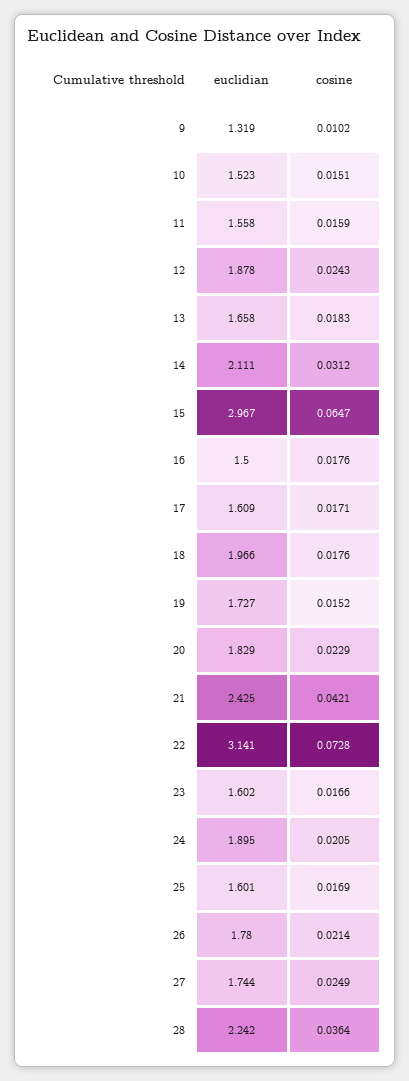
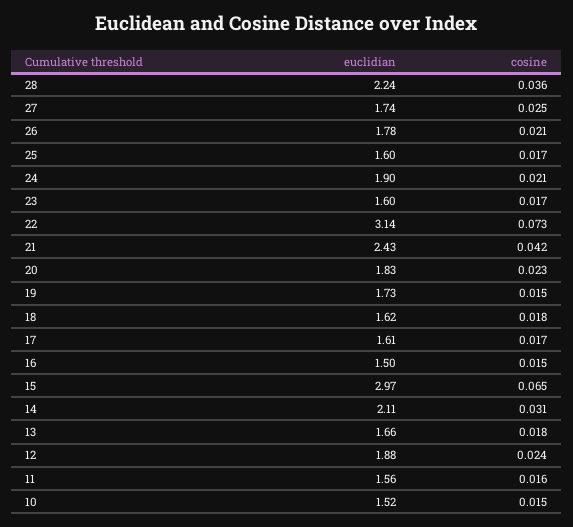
euclidian, 9: 1.319 -> none
cosine, 9: 0.0102 -> none
cosine, 16: 0.0176 -> 0.015
euclidian, 18: 1.966 -> 1.62

